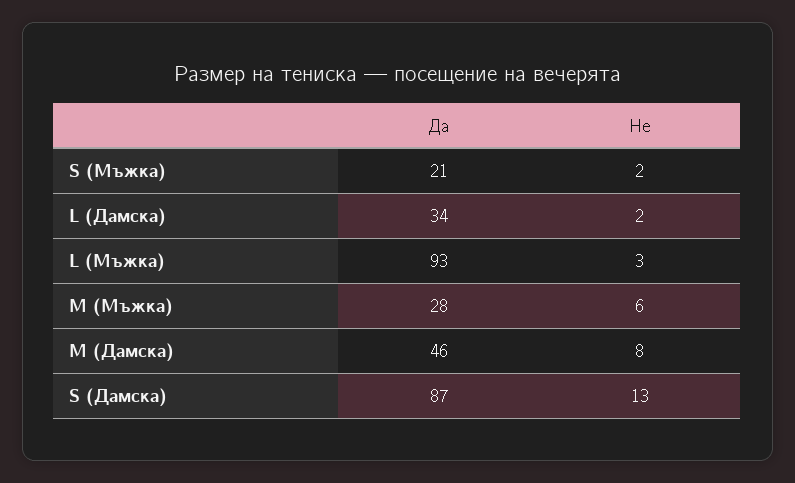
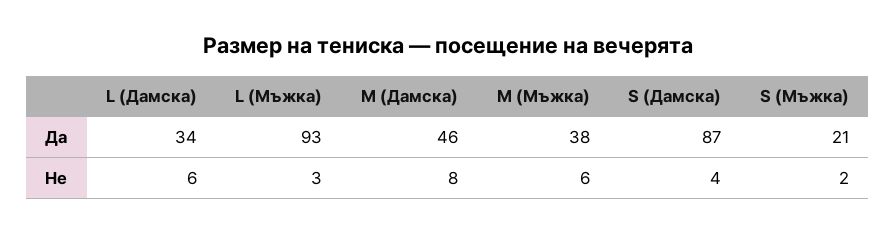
Не, L (Дамска): 2 -> 6
Да, M (Мъжка): 28 -> 38
Не, S (Дамска): 13 -> 4

